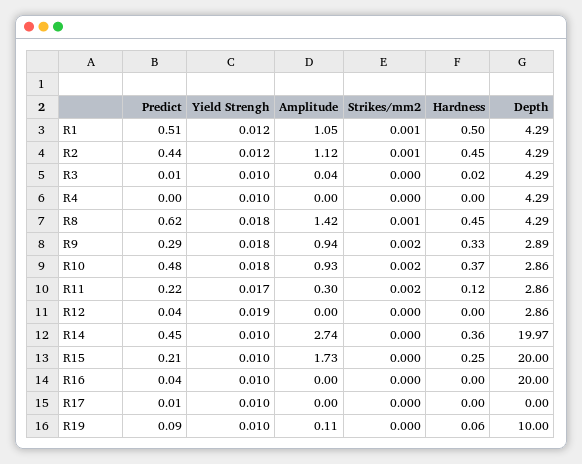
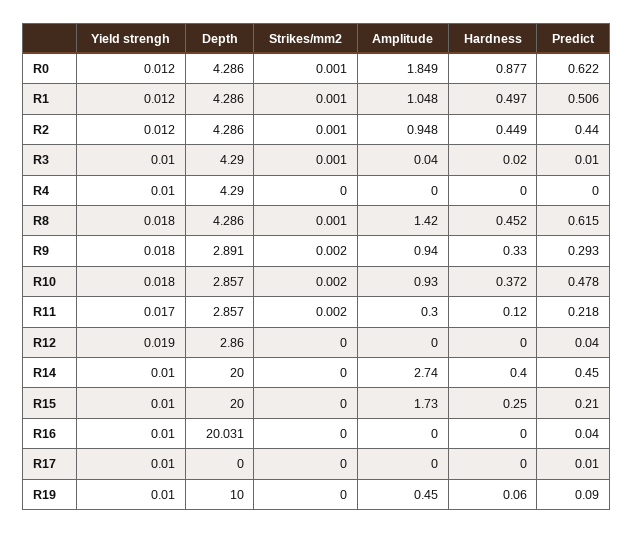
Amplitude, R2: 1.12 -> 0.948
Strikes/mm2, R3: 0 -> 0.001
Hardness, R14: 0.36 -> 0.4
Depth, R14: 19.97 -> 20
Depth, R16: 20 -> 20.031
Amplitude, R19: 0.11 -> 0.45
Yield Strengh, R0: none -> 0.012
Depth, R0: none -> 4.286
Strikes/mm2, R0: none -> 0.001
Amplitude, R0: none -> 1.849
Hardness, R0: none -> 0.877
Predict, R0: none -> 0.622

